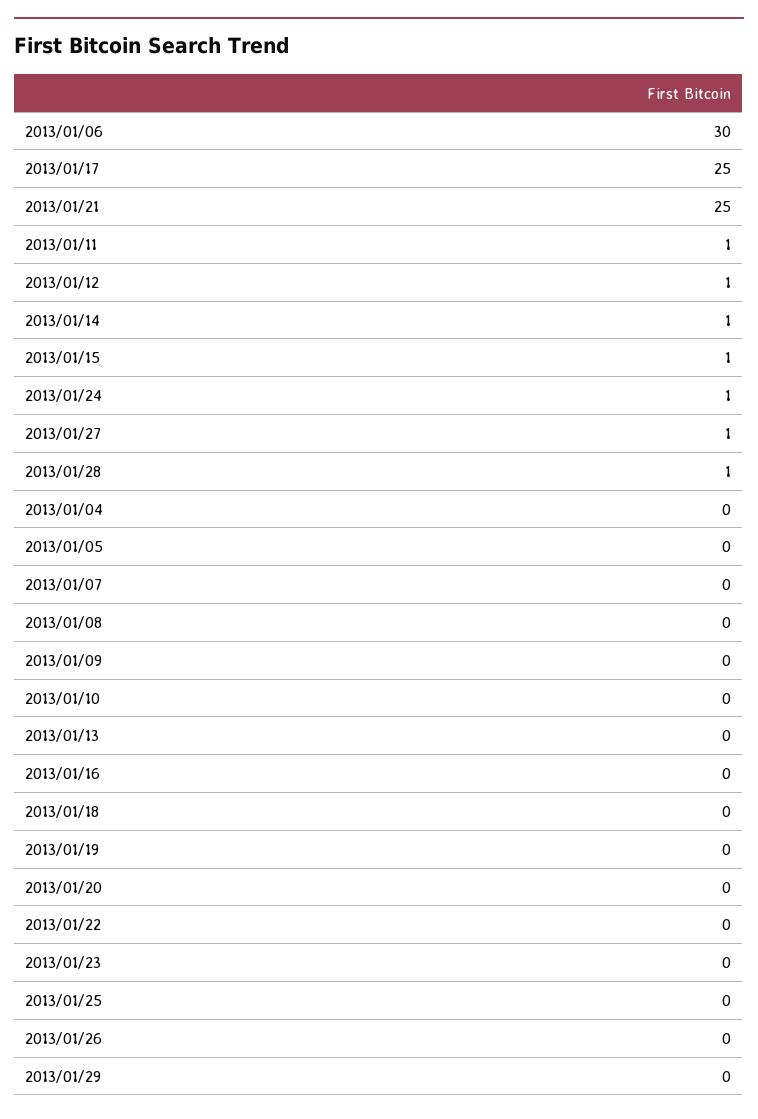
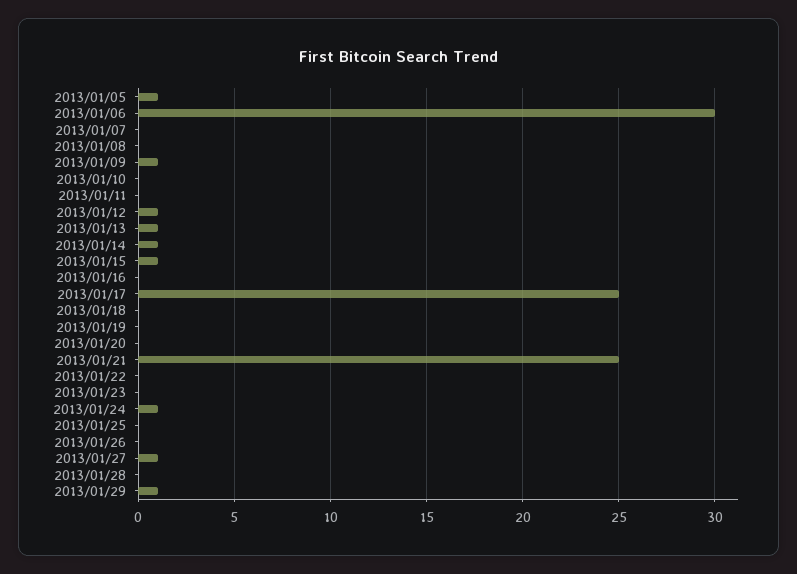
2013/01/11: 1 -> 0
2013/01/28: 1 -> 0
2013/01/04: 0 -> none
2013/01/05: 0 -> 1
2013/01/09: 0 -> 1
2013/01/13: 0 -> 1
2013/01/29: 0 -> 1

